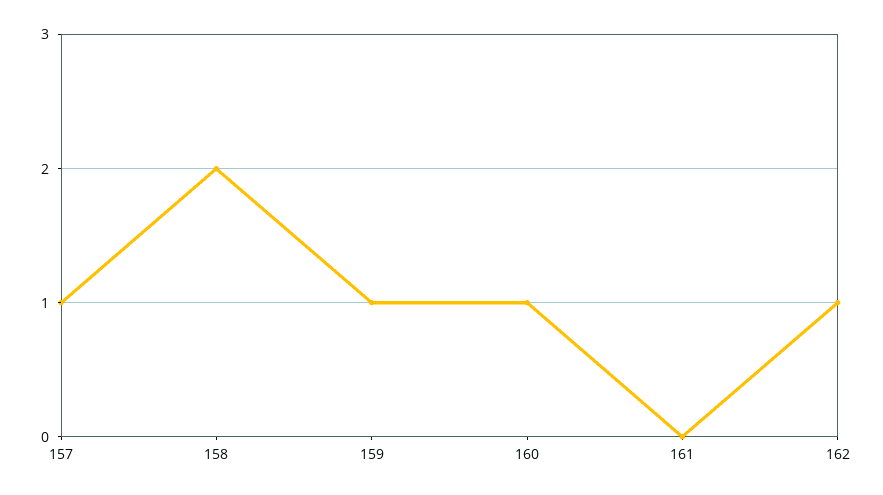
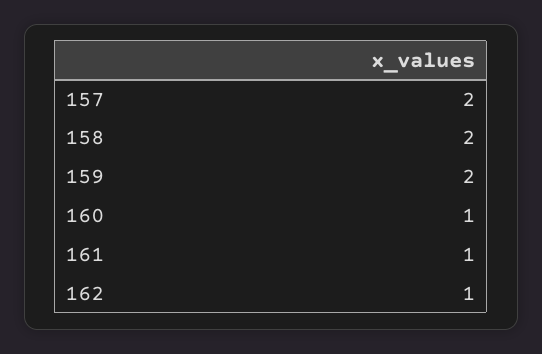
157: 1 -> 2
159: 1 -> 2
161: 0 -> 1

